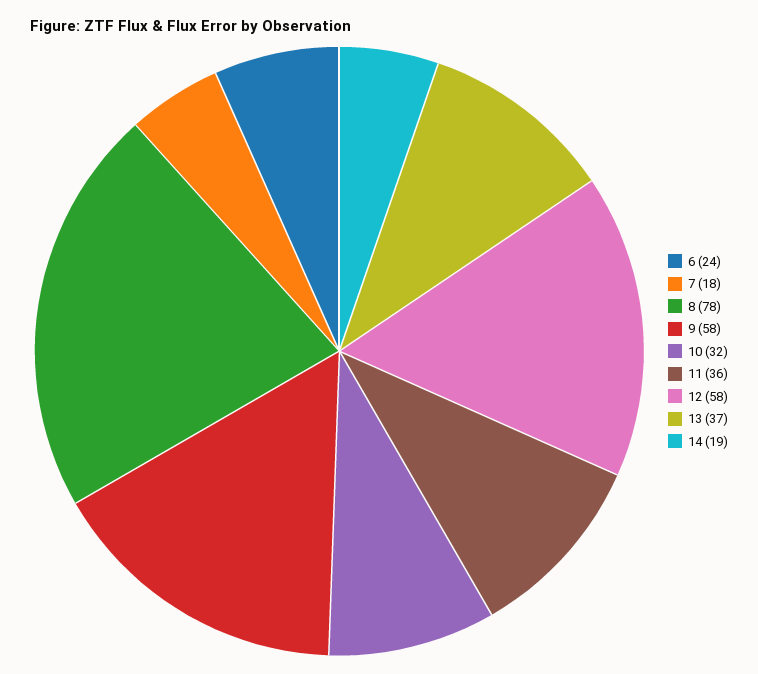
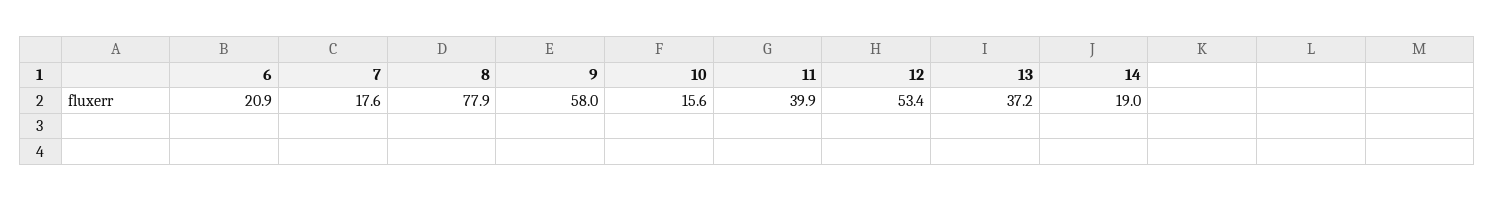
6: 24 -> 20.9
10: 32 -> 15.6
11: 36 -> 39.9
12: 58 -> 53.4

